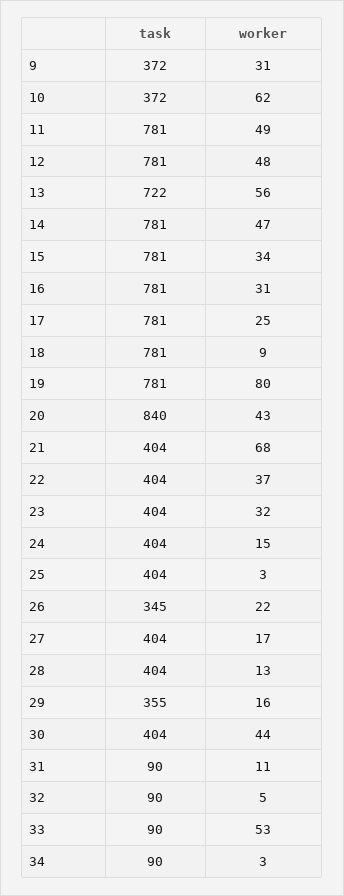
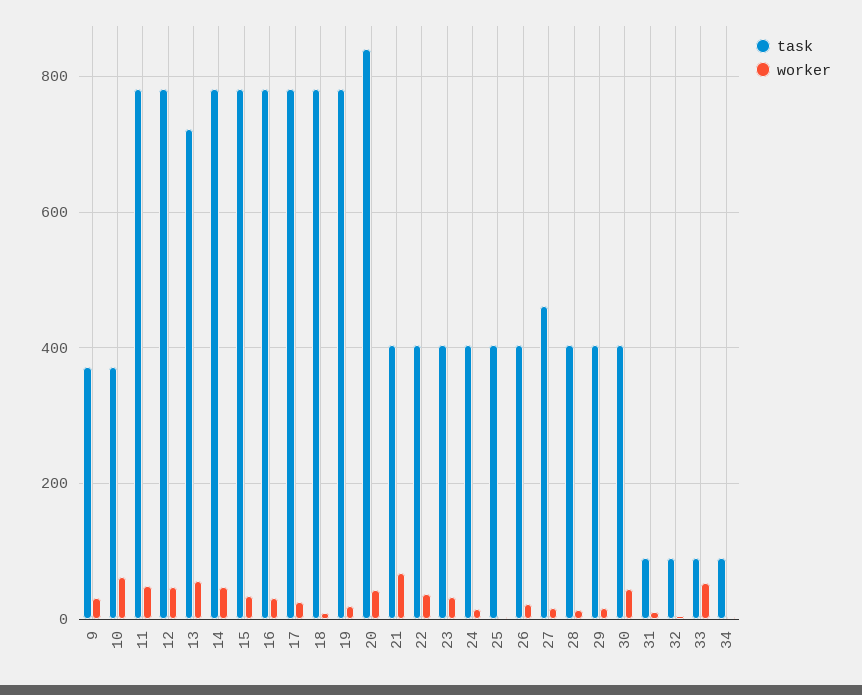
worker, 19: 80 -> 20
task, 26: 345 -> 400
task, 27: 404 -> 460
task, 29: 355 -> 400

